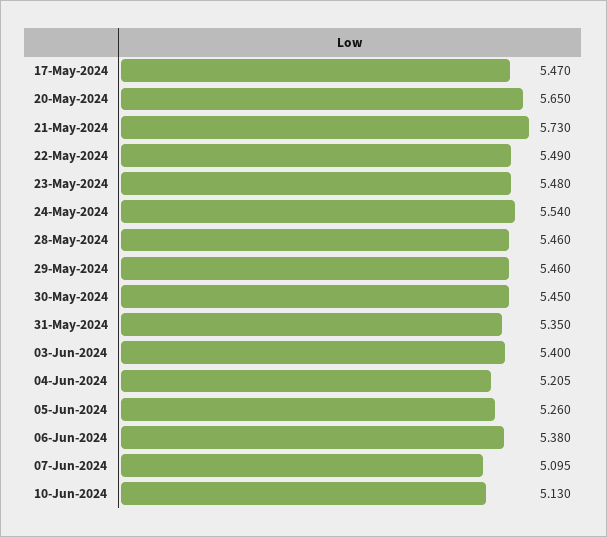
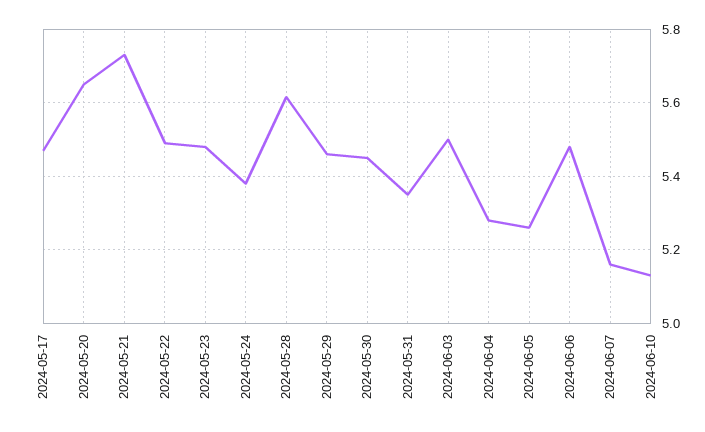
24-May-2024: 5.54 -> 5.38
28-May-2024: 5.46 -> 5.62
03-Jun-2024: 5.4 -> 5.5
04-Jun-2024: 5.205 -> 5.28
06-Jun-2024: 5.38 -> 5.48
07-Jun-2024: 5.095 -> 5.16

